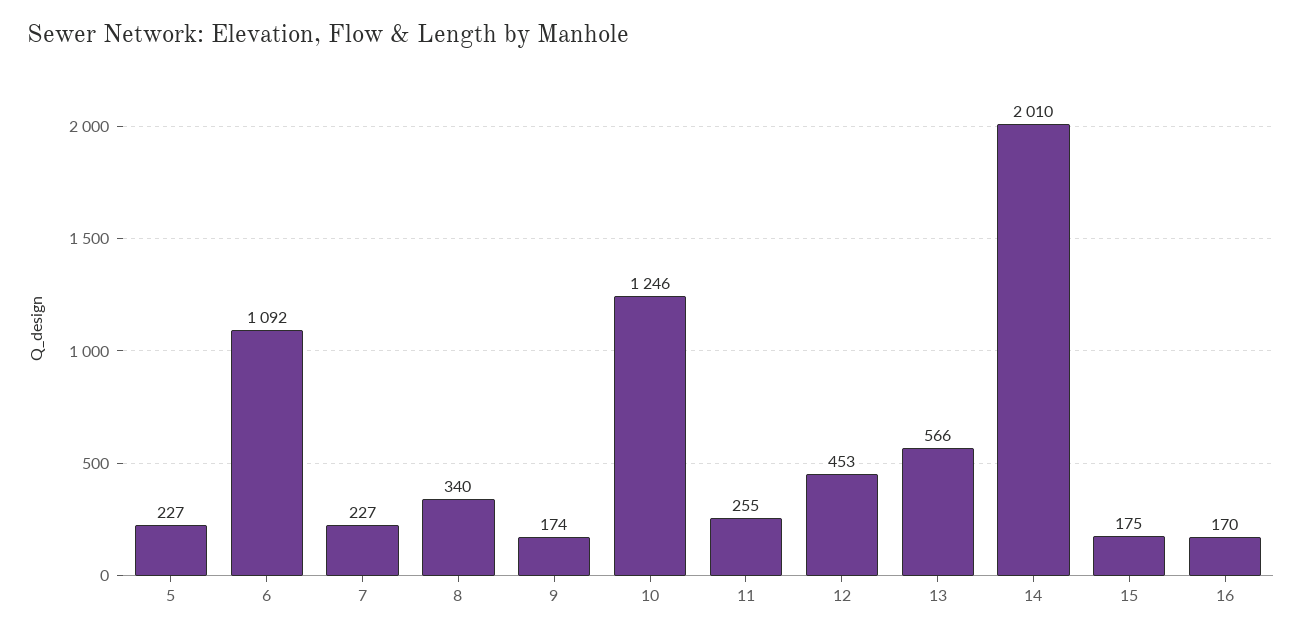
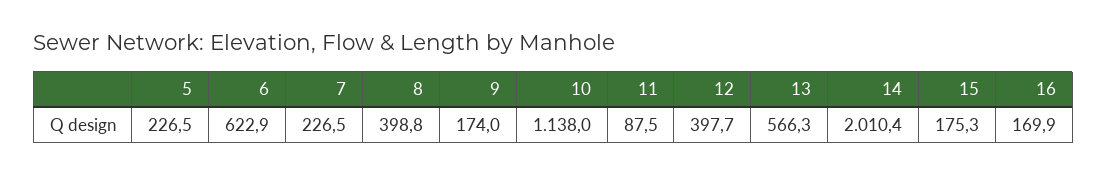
6: 1092 -> 622.9
8: 340 -> 398.8
10: 1246 -> 1138
11: 255 -> 87.5
12: 453 -> 397.7

